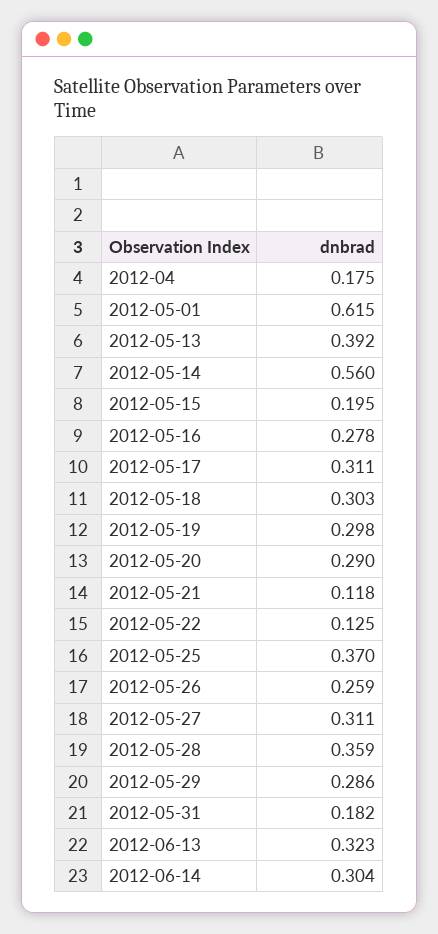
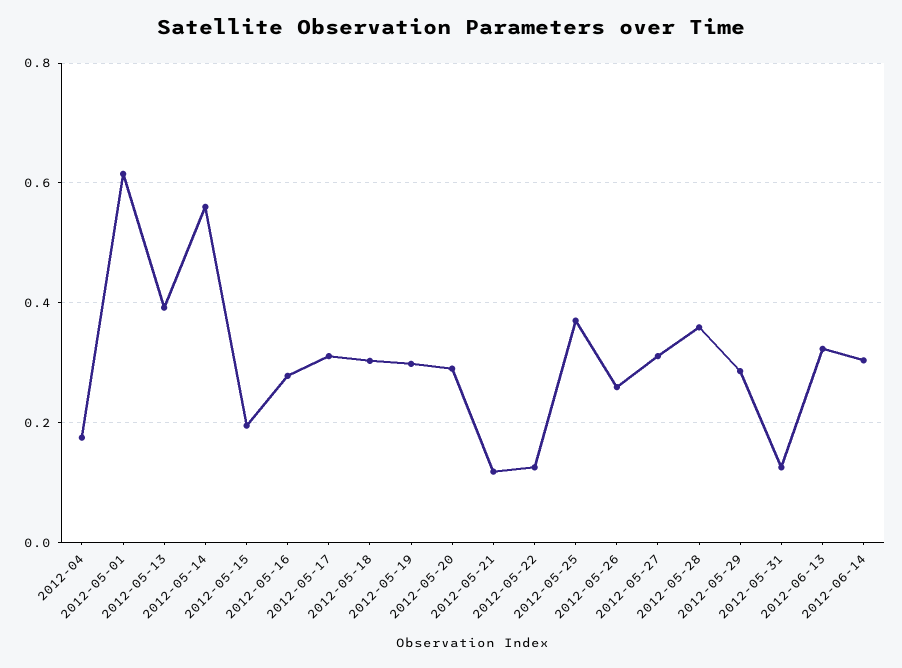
2012-05-31: 0.182 -> 0.12

